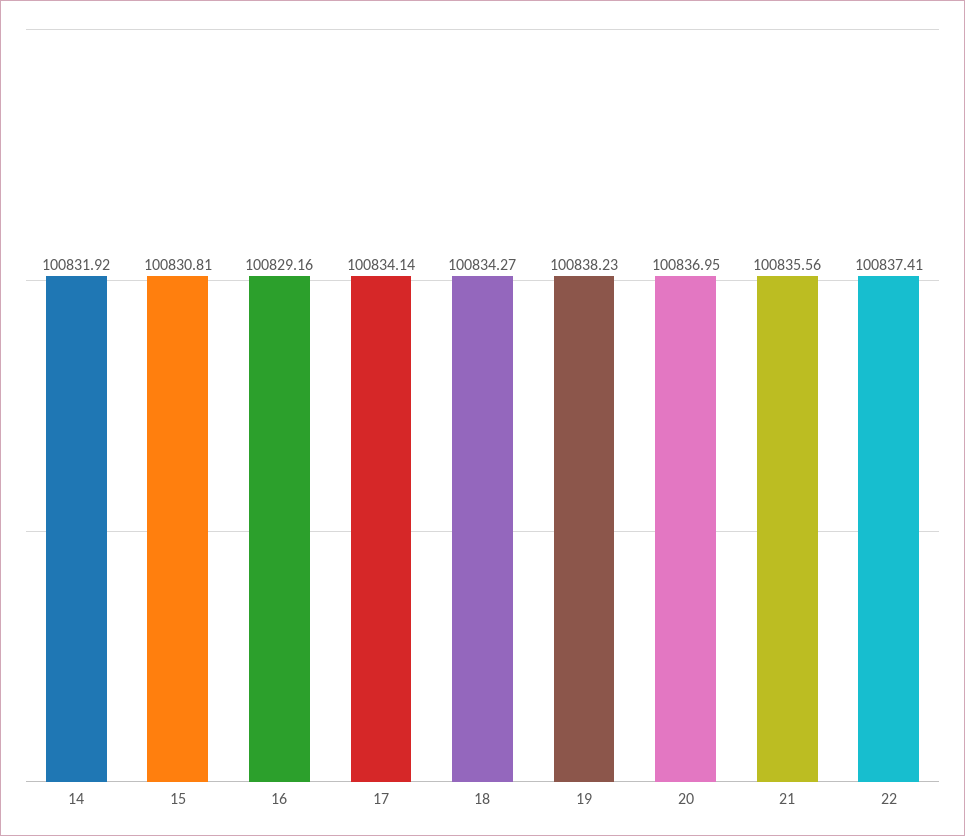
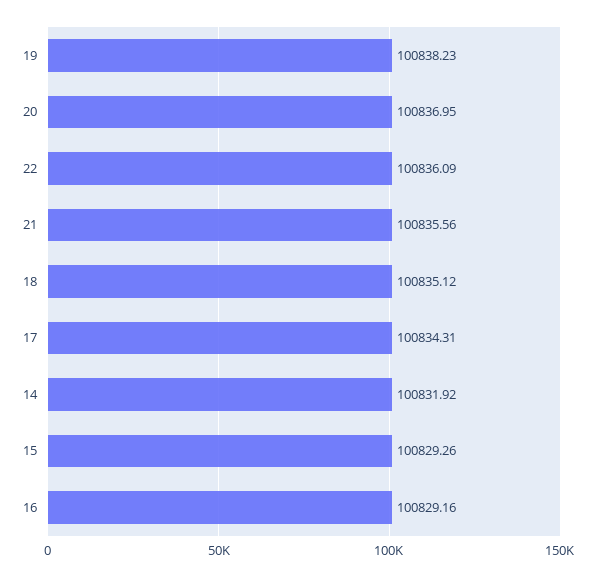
15: 100830.81 -> 100829.26
17: 100834.14 -> 100834.31
18: 100834.27 -> 100835.12
22: 100837.41 -> 100836.09

